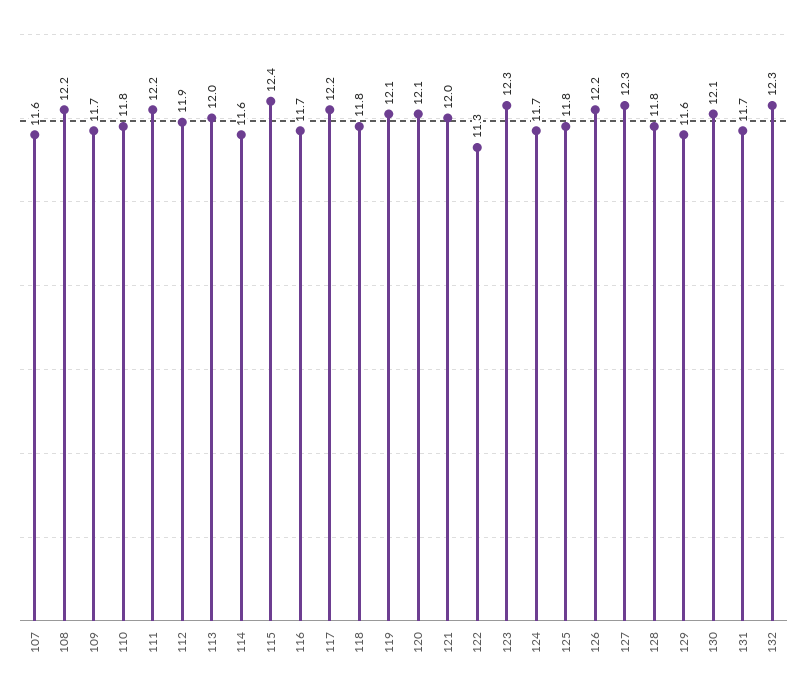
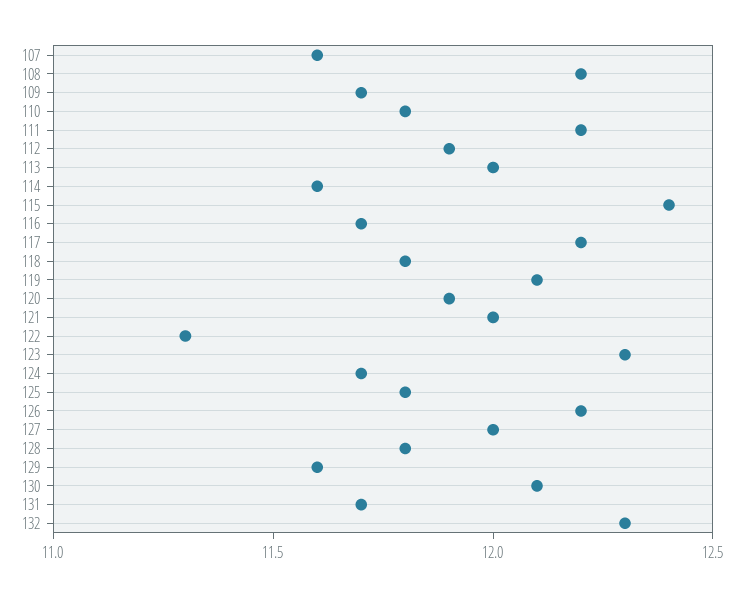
120: 12.1 -> 11.9
127: 12.3 -> 12

